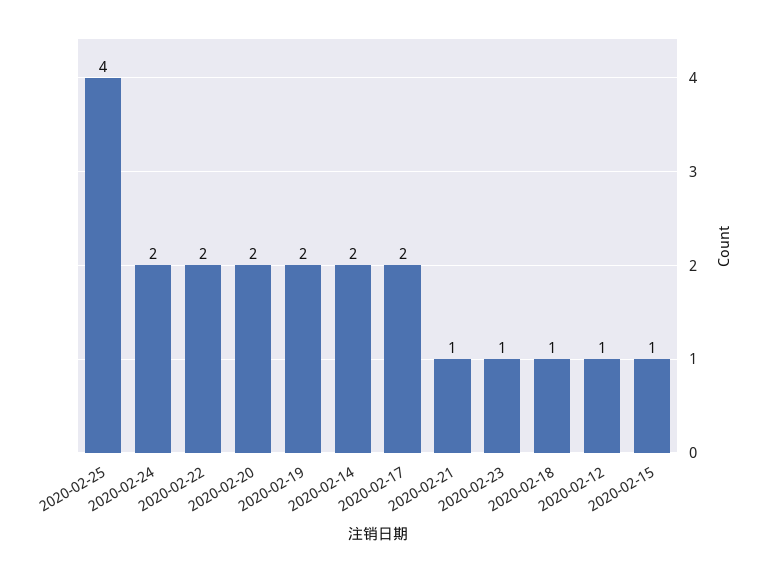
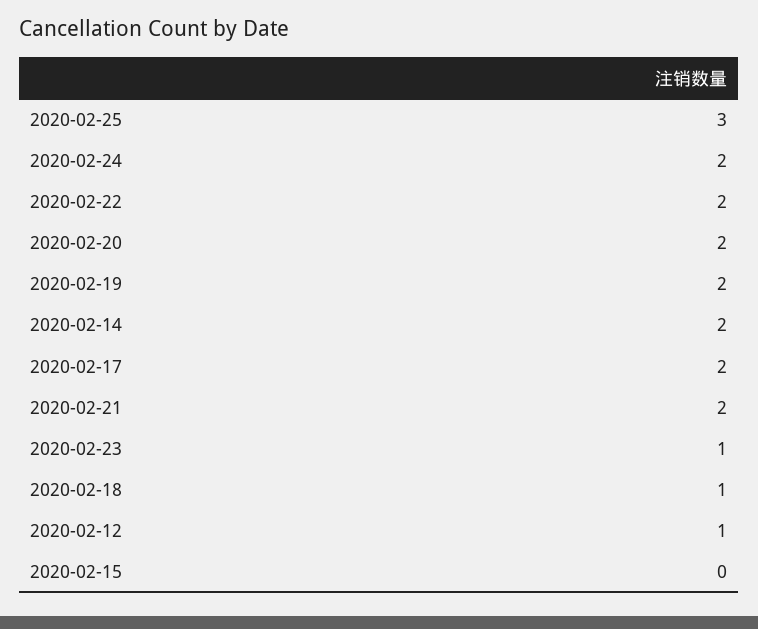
2020-02-25: 4 -> 3
2020-02-21: 1 -> 2
2020-02-15: 1 -> 0

